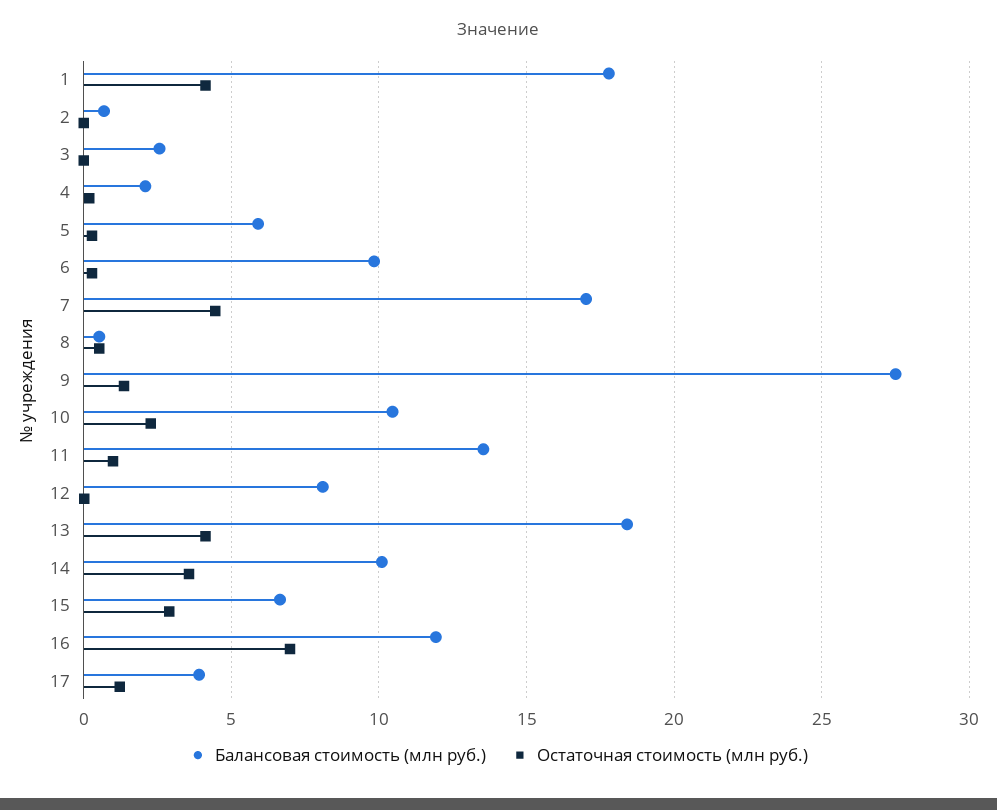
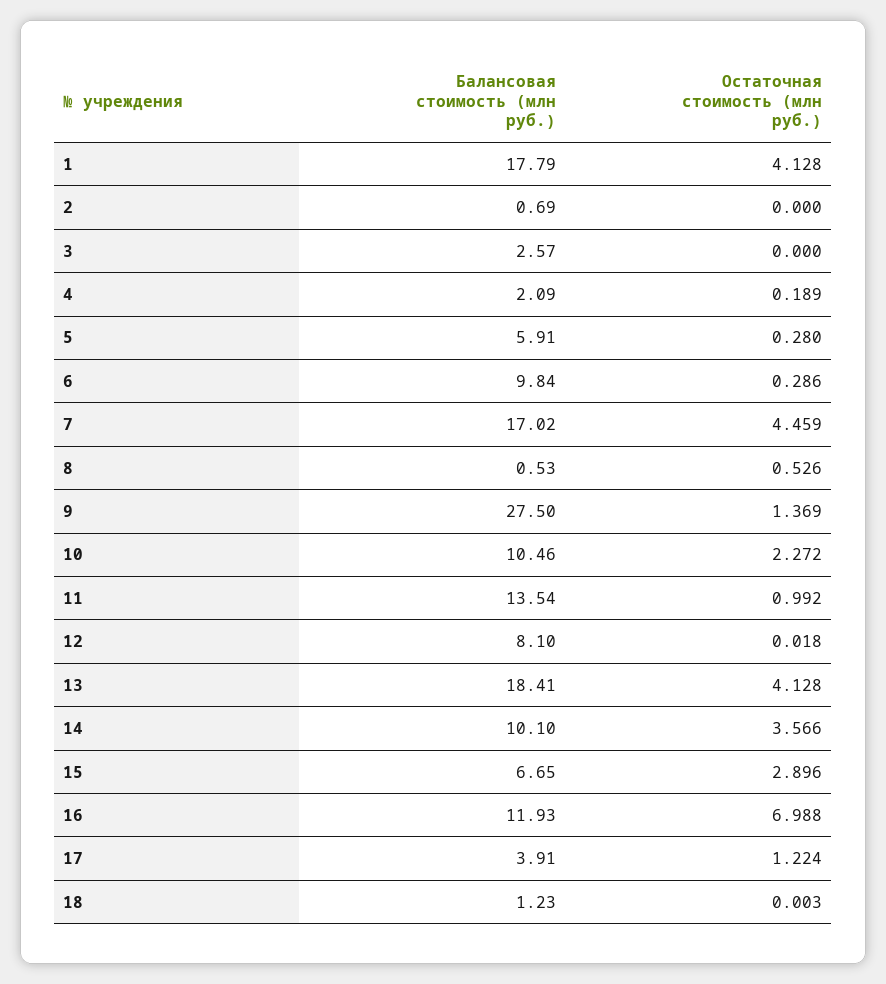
Балансовая стоимость (млн руб.), 18: none -> 1.23
Остаточная стоимость (млн руб.), 18: none -> 0.003

